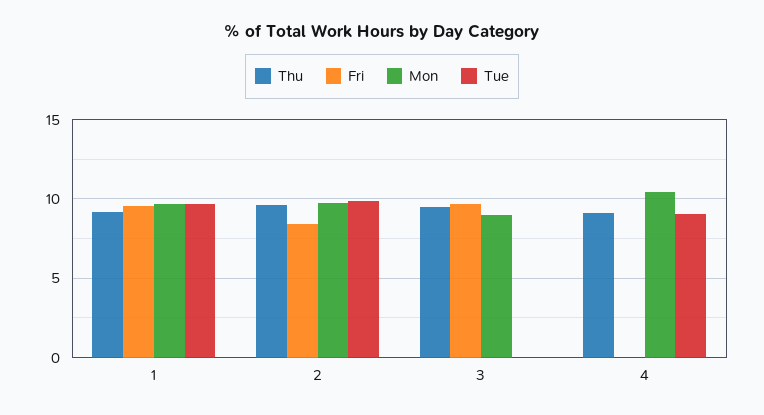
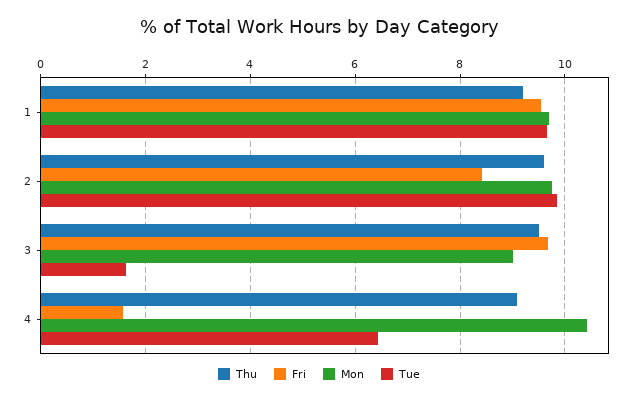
Tue, 3: 0 -> 1.6
Fri, 4: 0 -> 1.6
Tue, 4: 9 -> 6.4

